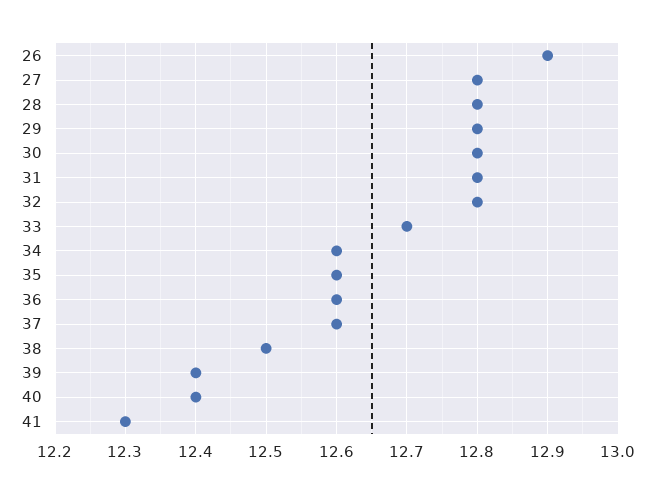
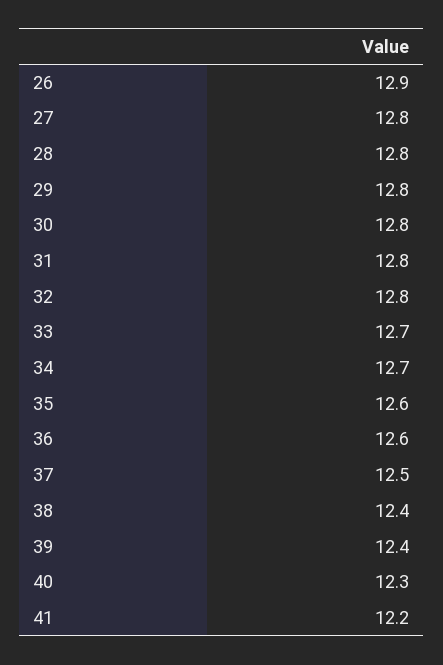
34: 12.6 -> 12.7
37: 12.6 -> 12.5
38: 12.5 -> 12.4
40: 12.4 -> 12.3
41: 12.3 -> 12.2

